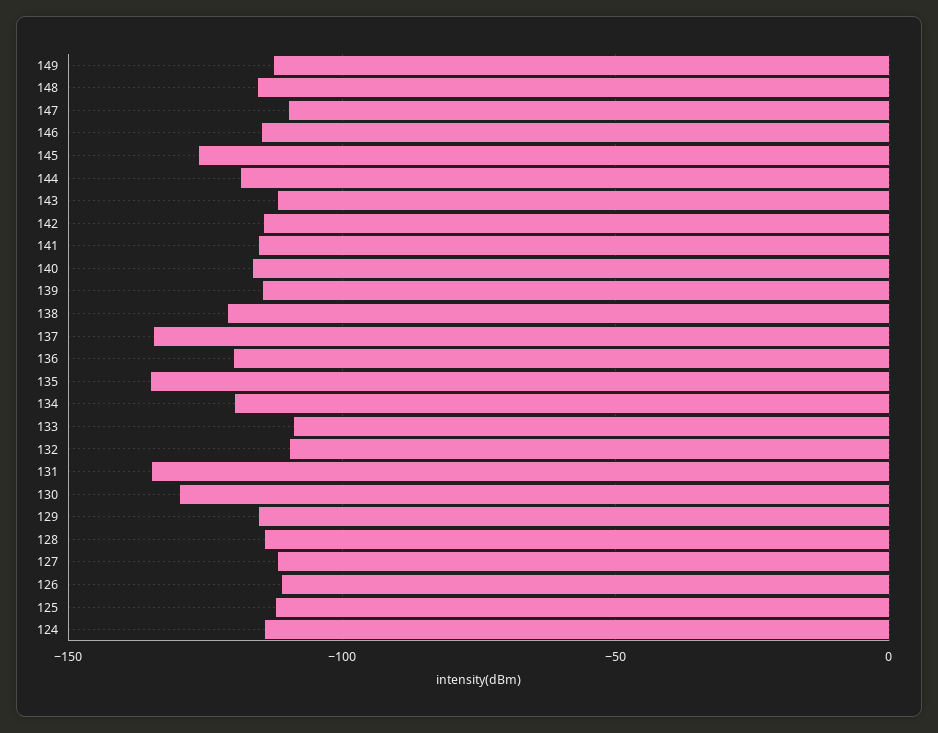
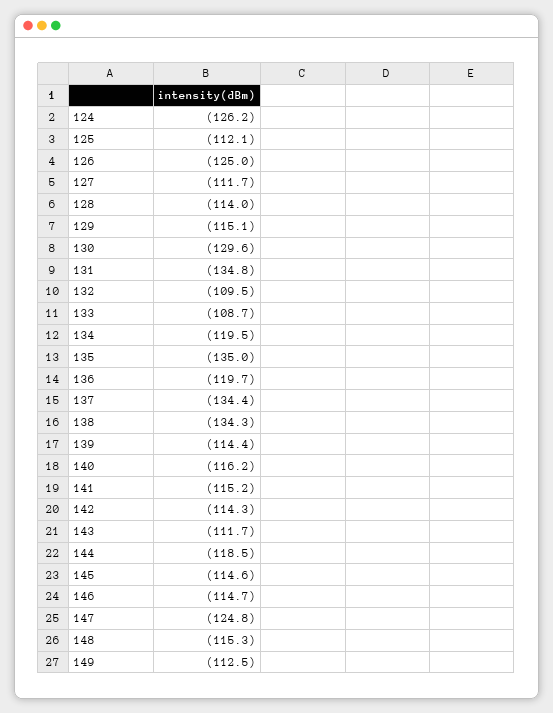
147: -110 -> -124.8
145: -125 -> -114.6
138: -120 -> -134.3
126: -110 -> -125
124: -115 -> -126.2

